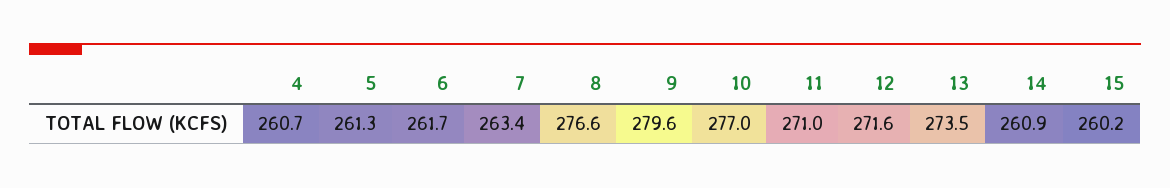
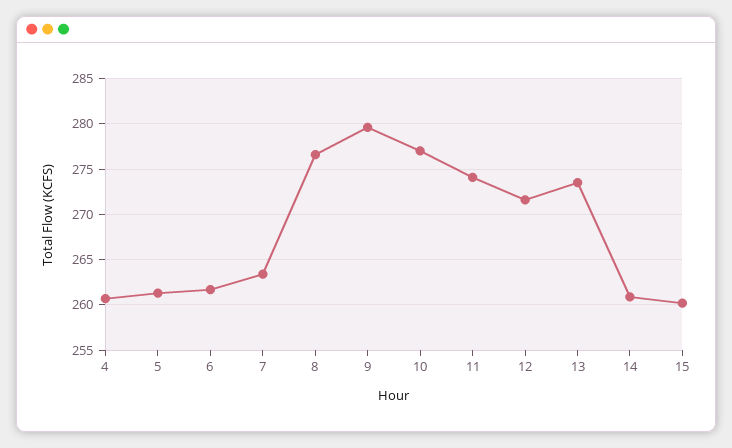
11: 271 -> 274

